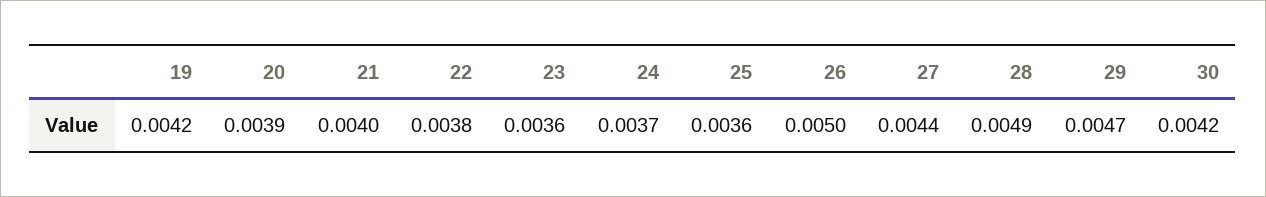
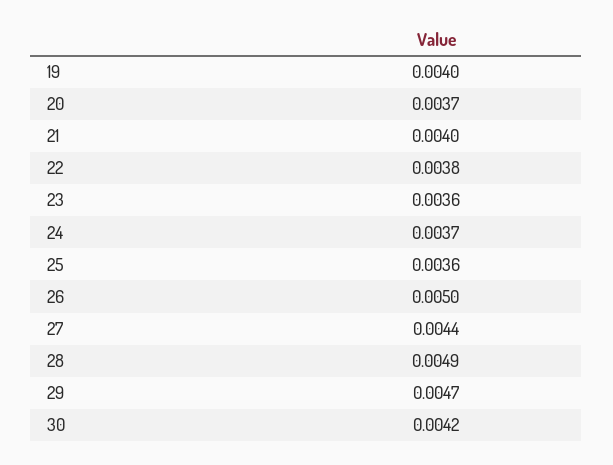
19: 0.0042 -> 0.004
20: 0.0039 -> 0.0037

